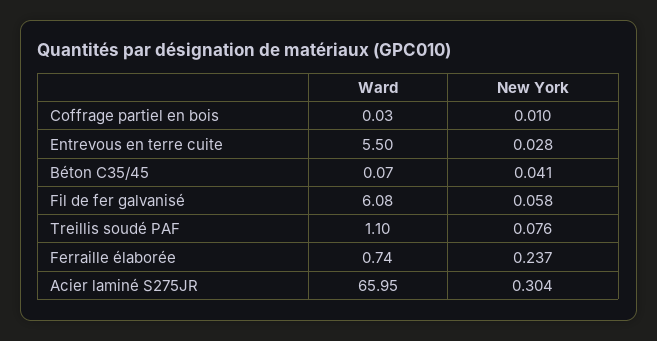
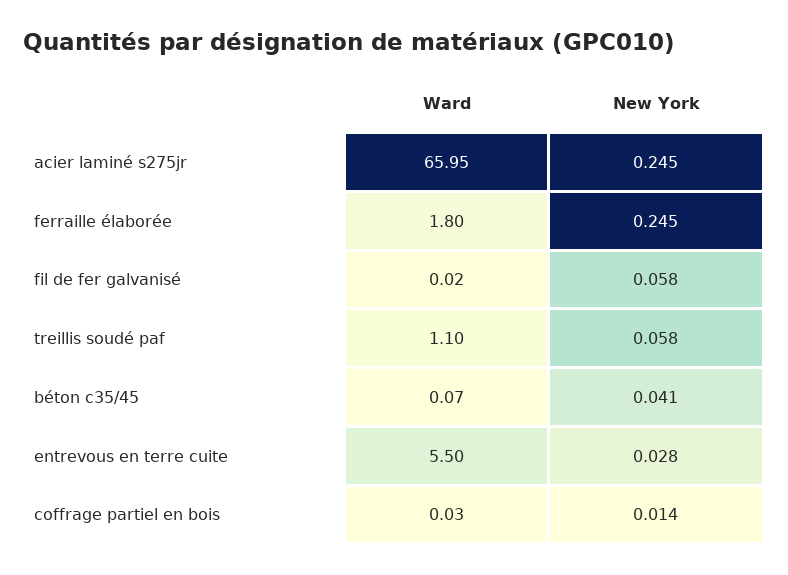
New York, Coffrage partiel en bois: 0.01 -> 0.014
Ward, Fil de fer galvanisé: 6.08 -> 0.02
New York, Treillis soudé PAF: 0.076 -> 0.058
Ward, Ferraille élaborée: 0.74 -> 1.8
New York, Ferraille élaborée: 0.237 -> 0.245
New York, Acier laminé S275JR: 0.304 -> 0.245

